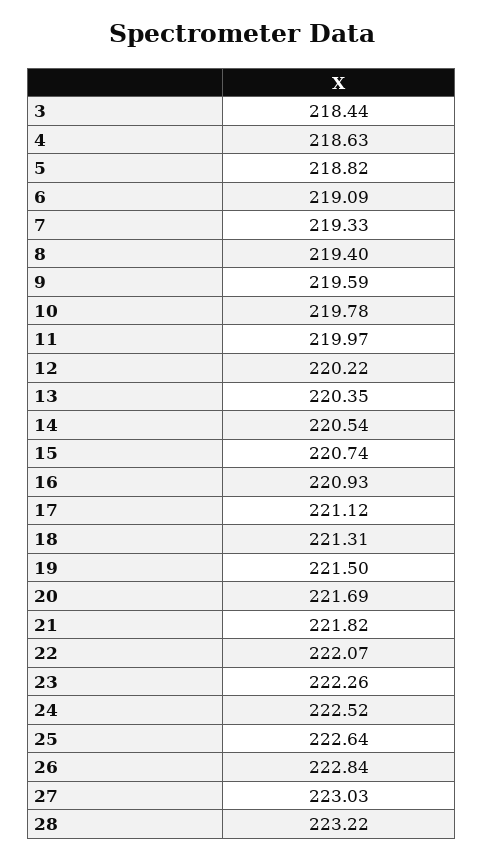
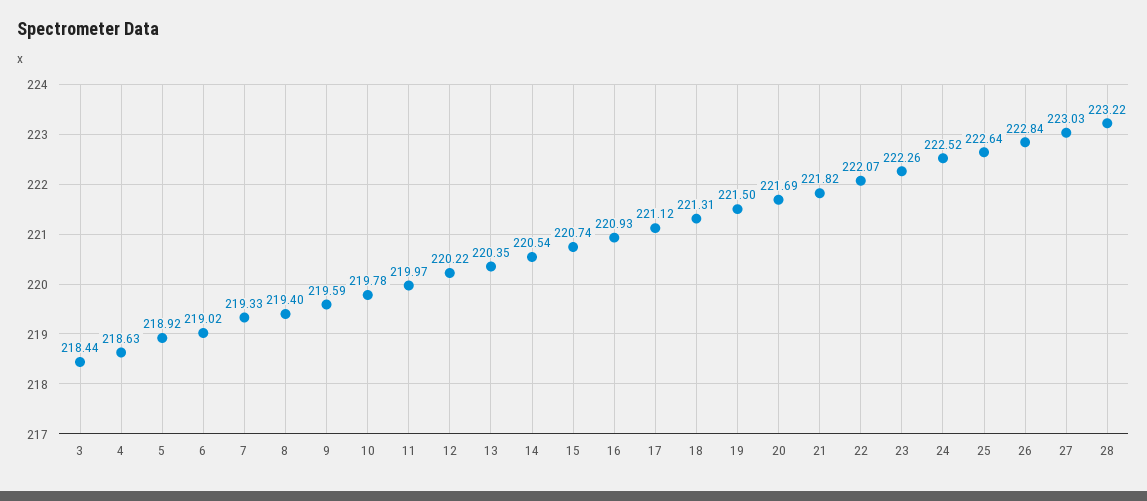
5: 218.82 -> 218.92
6: 219.09 -> 219.02

